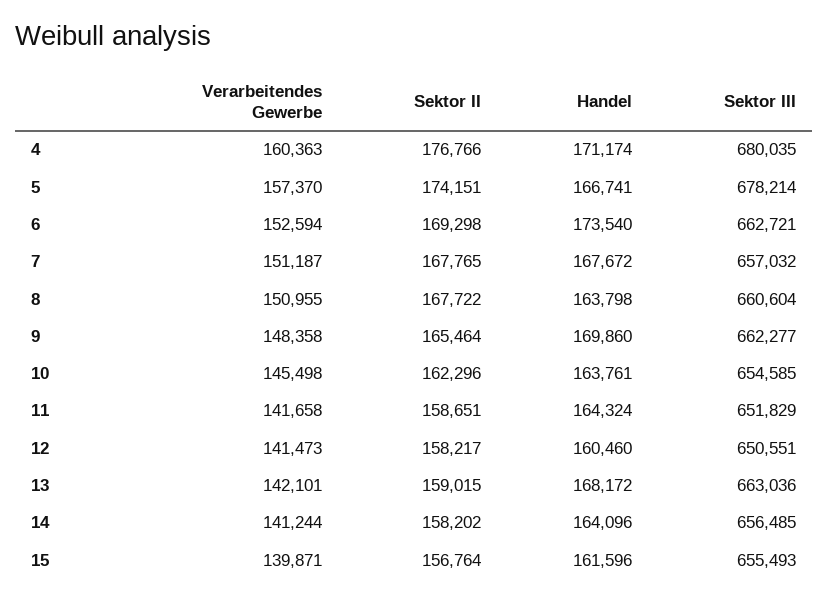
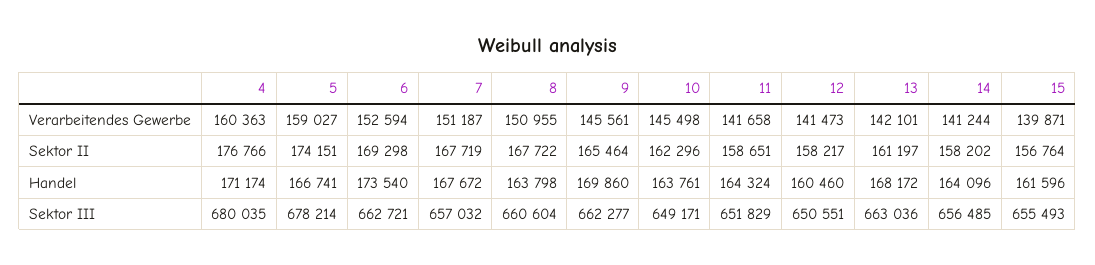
Verarbeitendes Gewerbe, 5: 157370 -> 159027
Sektor II, 7: 167765 -> 167719
Verarbeitendes Gewerbe, 9: 148358 -> 145561
Sektor III, 10: 654585 -> 649171
Sektor II, 13: 159015 -> 161197

